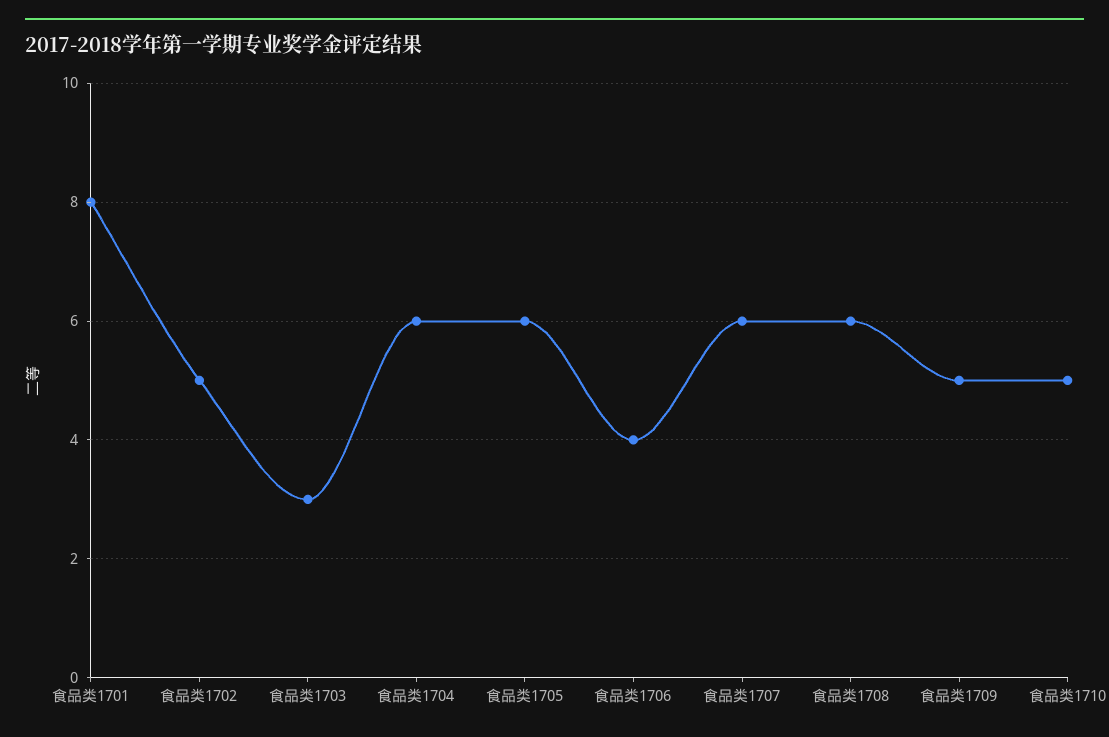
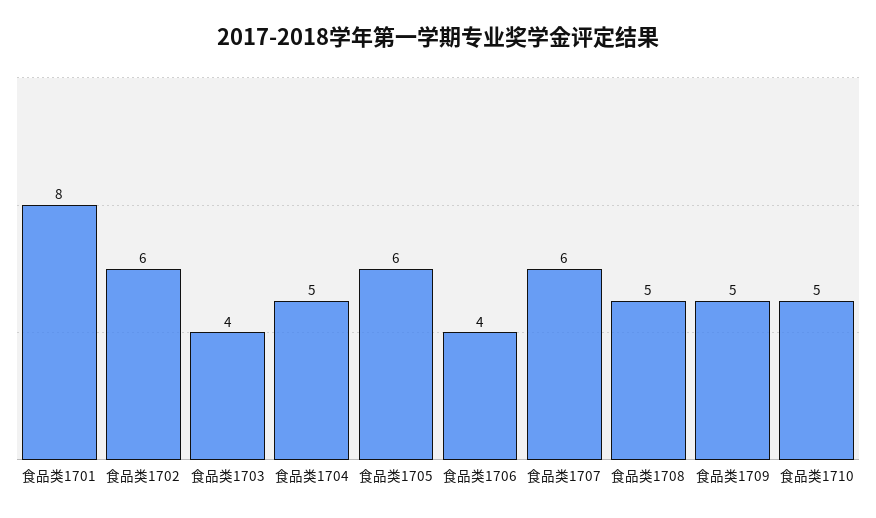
食品类1702: 5 -> 6
食品类1703: 3 -> 4
食品类1704: 6 -> 5
食品类1708: 6 -> 5

